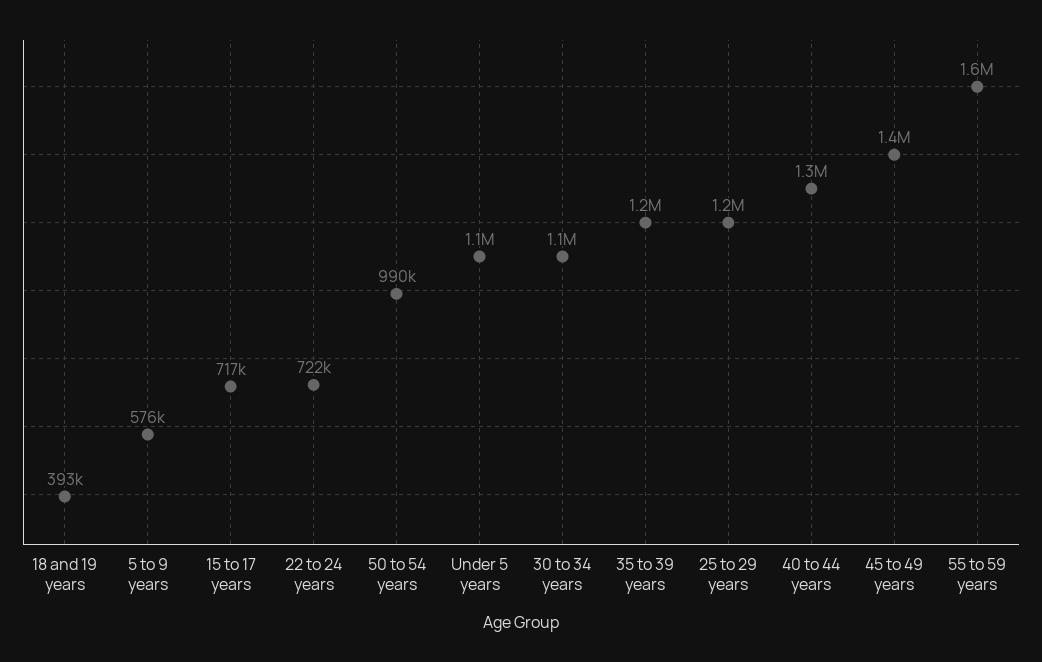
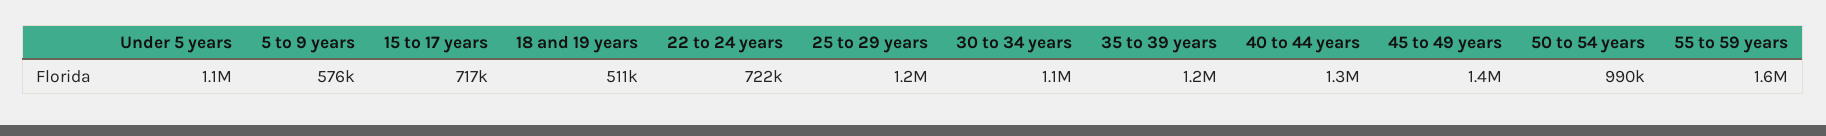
18 and 19 years: 393000 -> 511000

